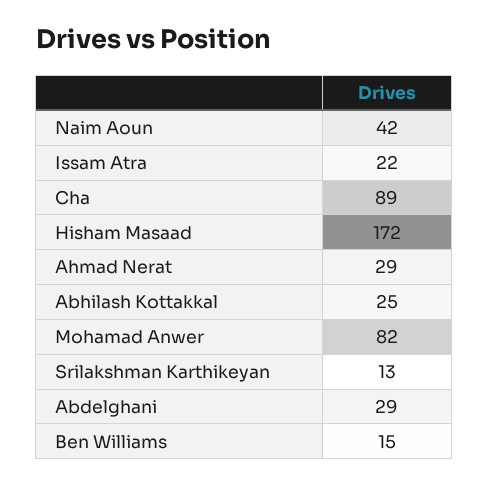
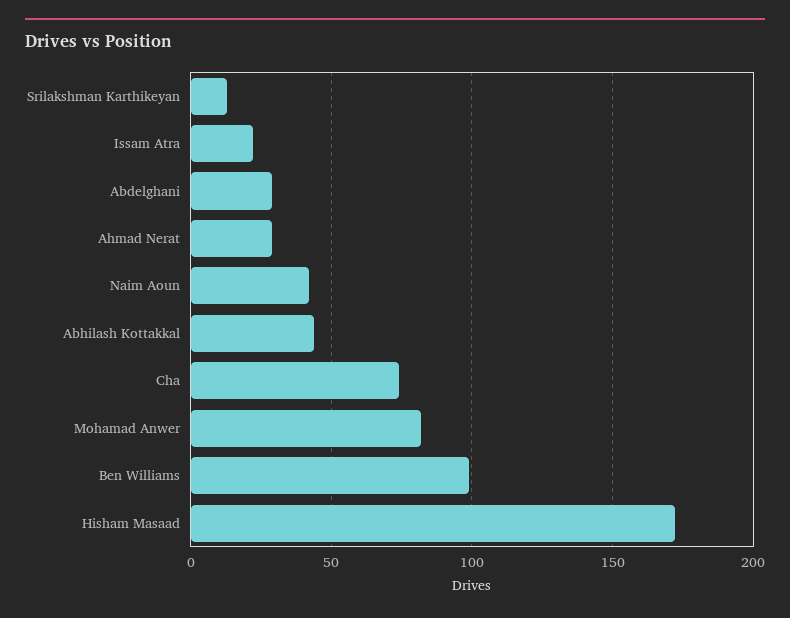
Cha: 89 -> 75
Abhilash Kottakkal: 25 -> 45
Ben Williams: 15 -> 100

